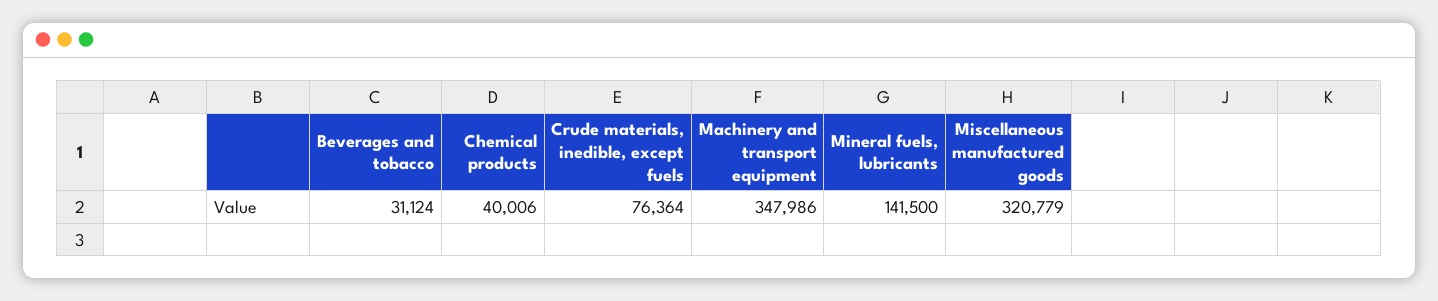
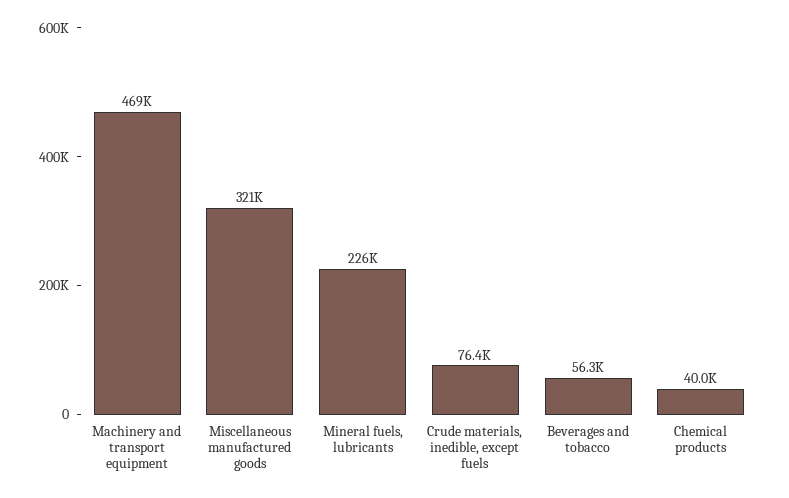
Beverages and tobacco: 31124 -> 56300
Machinery and transport equipment: 347986 -> 469000
Mineral fuels, lubricants: 141500 -> 226000

